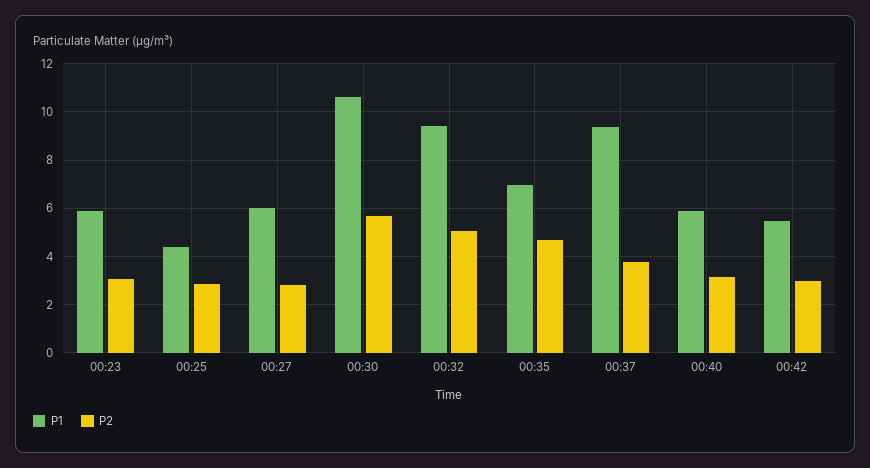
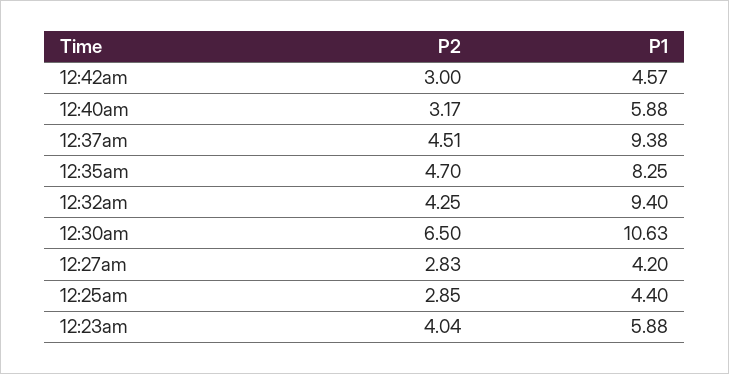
P2, 00:23: 3 -> 4.04
P1, 00:27: 6 -> 4.2
P2, 00:30: 5.75 -> 6.5
P2, 00:32: 5 -> 4.25
P1, 00:35: 7 -> 8.25
P2, 00:37: 3.75 -> 4.51
P1, 00:42: 5.5 -> 4.57

